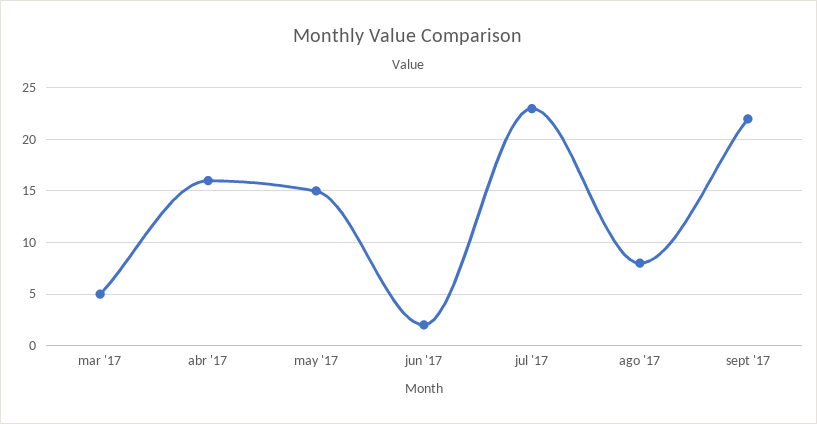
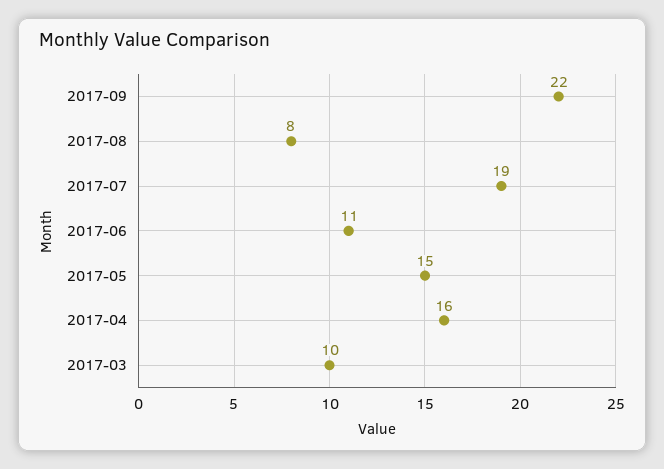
mar '17: 5 -> 10
jun '17: 2 -> 11
jul '17: 23 -> 19

